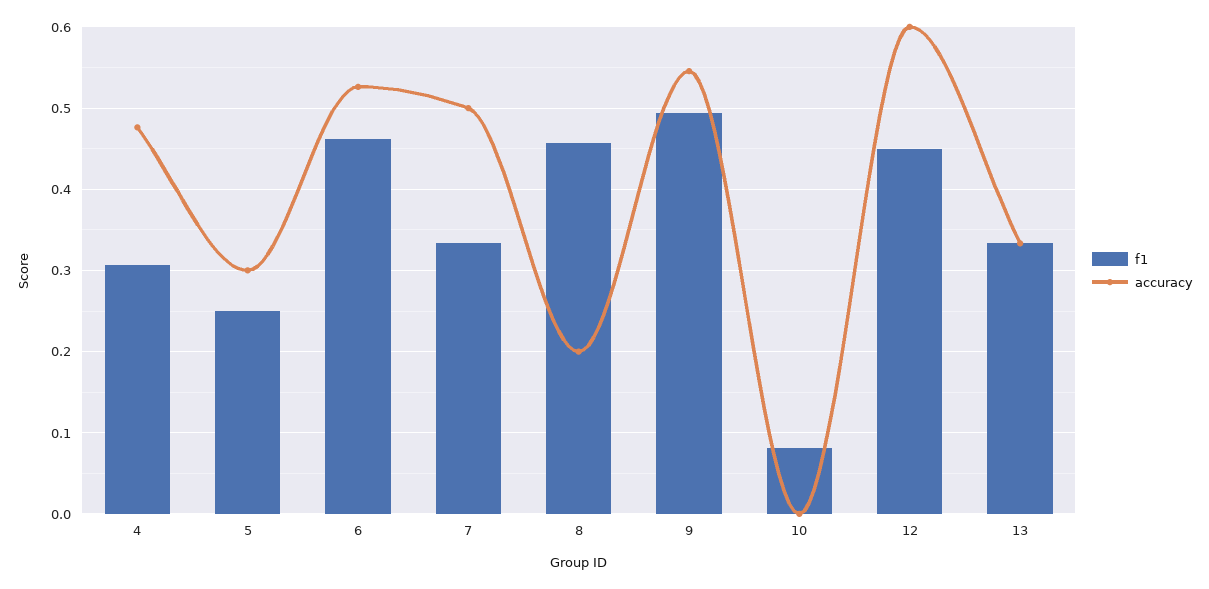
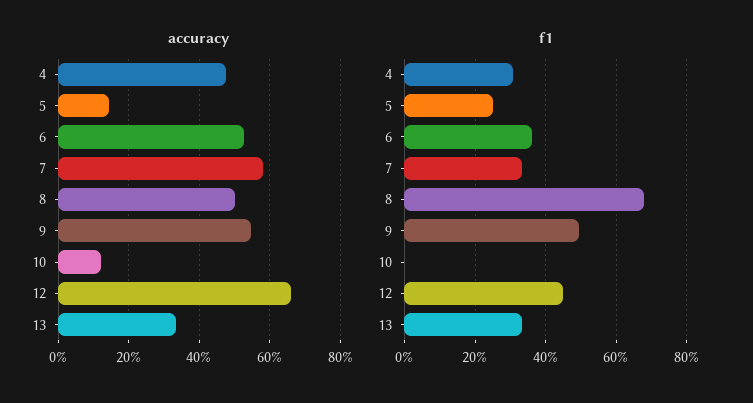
accuracy, 5: 0.3 -> 0.14
f1, 6: 0.46 -> 0.36
accuracy, 7: 0.5 -> 0.58
f1, 8: 0.46 -> 0.68
accuracy, 8: 0.2 -> 0.5
f1, 10: 0.08 -> 0
accuracy, 10: 0 -> 0.12
accuracy, 12: 0.6 -> 0.66

